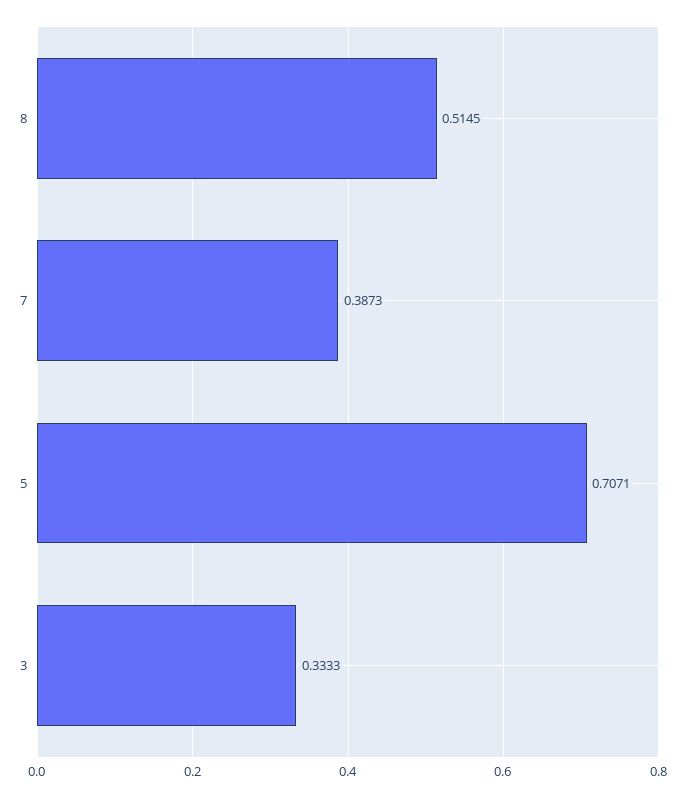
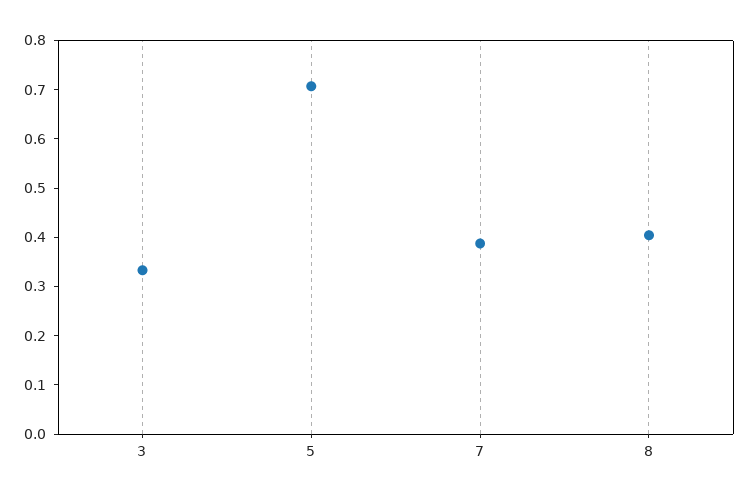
8: 0.5145 -> 0.4

